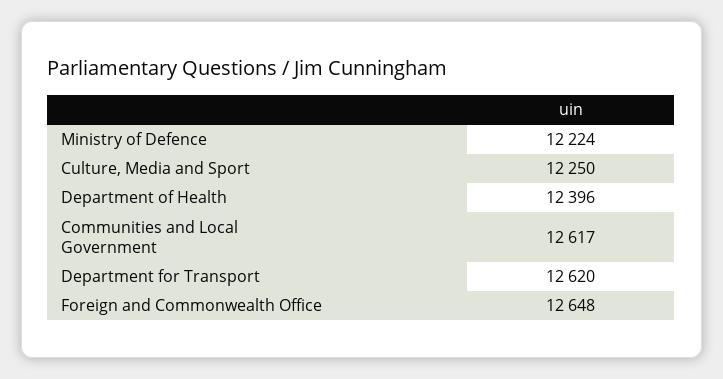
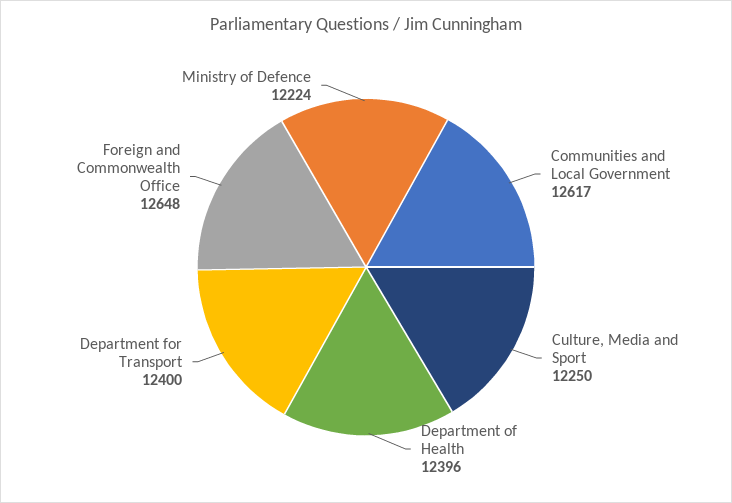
Department for Transport: 12620 -> 12400

